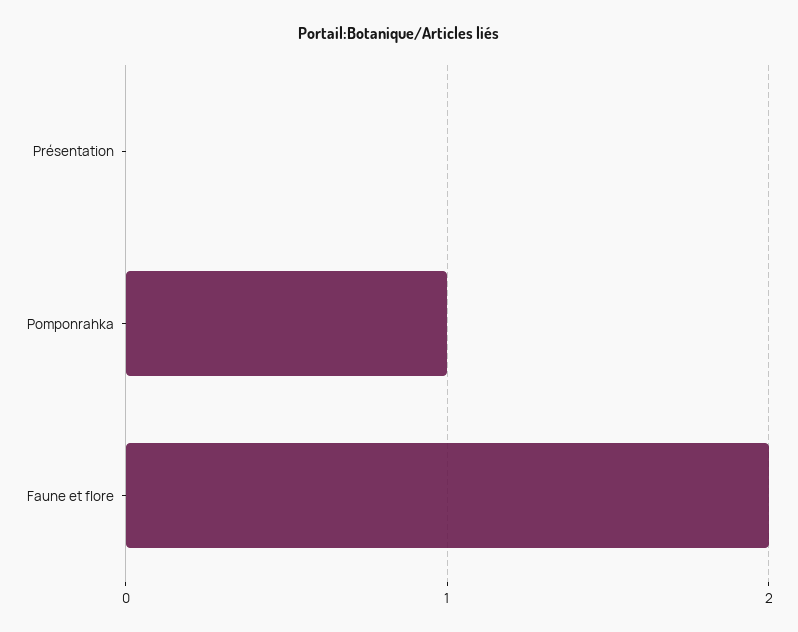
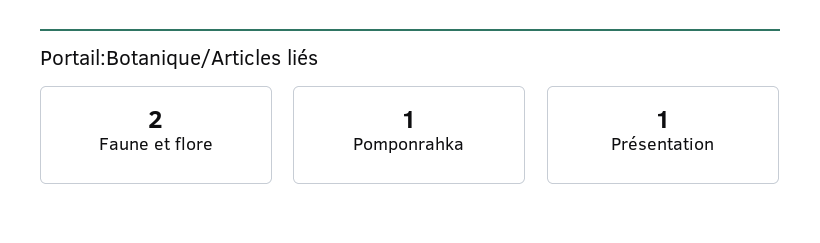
Présentation: 0 -> 1

